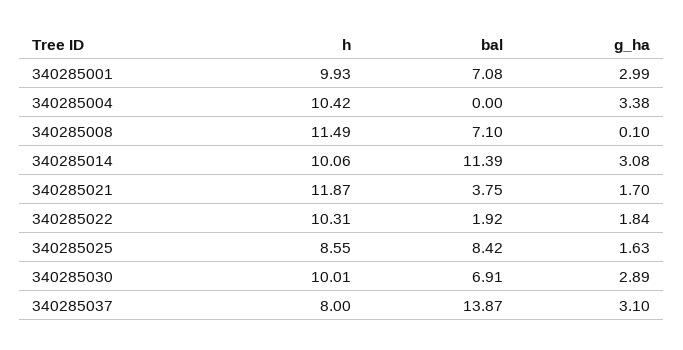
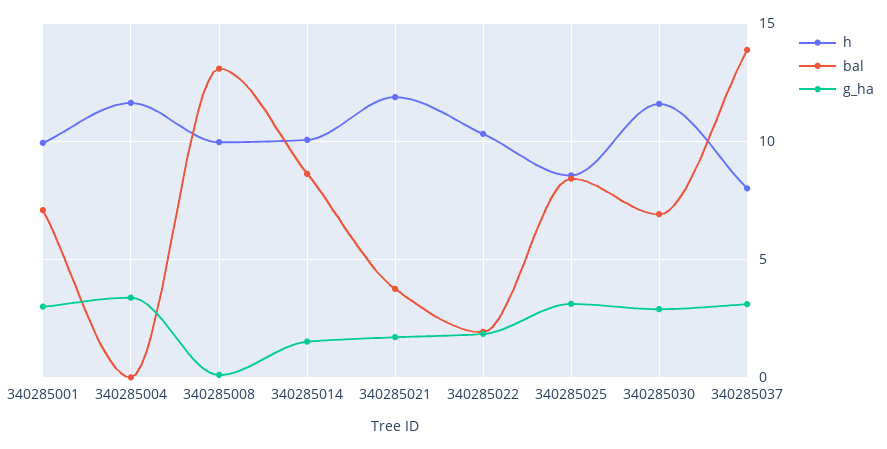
h, 340285004: 10.42 -> 11.5
h, 340285008: 11.49 -> 10
bal, 340285008: 7.1 -> 13
bal, 340285014: 11.39 -> 8.5
g_ha, 340285014: 3.08 -> 1.5
g_ha, 340285025: 1.63 -> 3
h, 340285030: 10.01 -> 11.5

